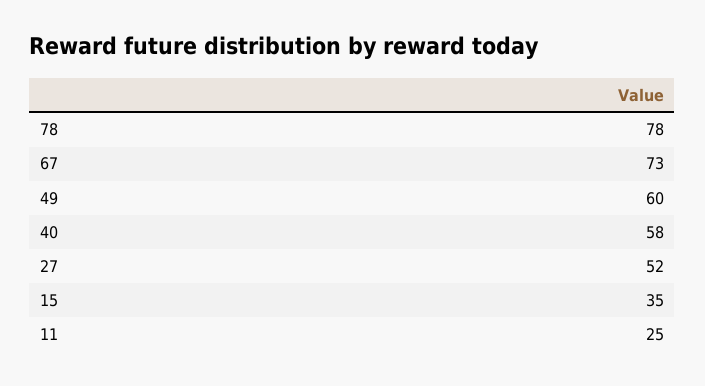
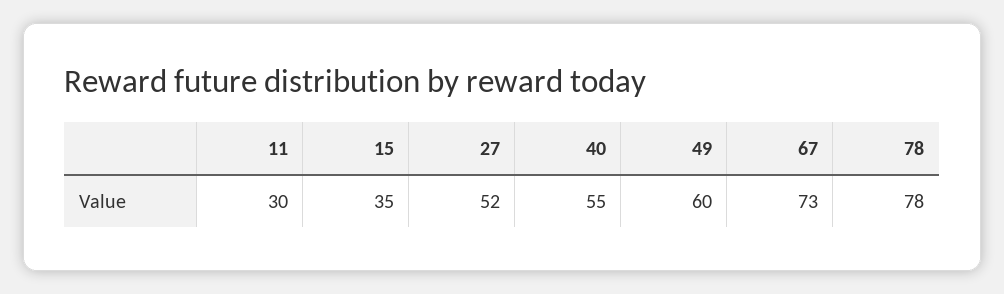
40: 58 -> 55
11: 25 -> 30

